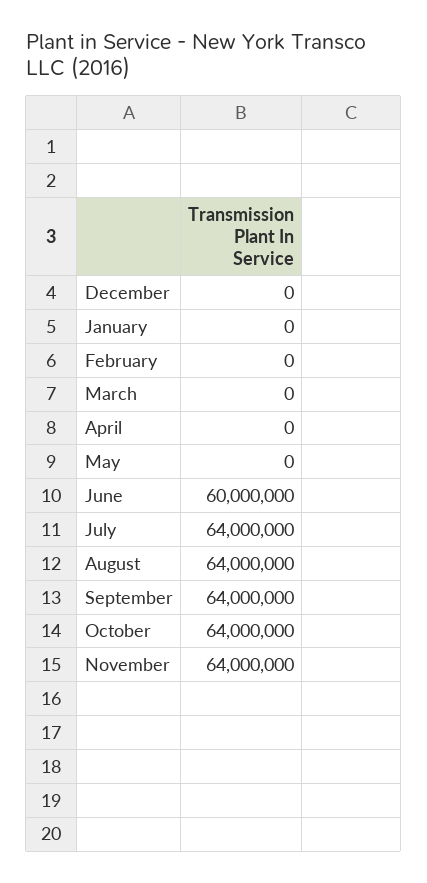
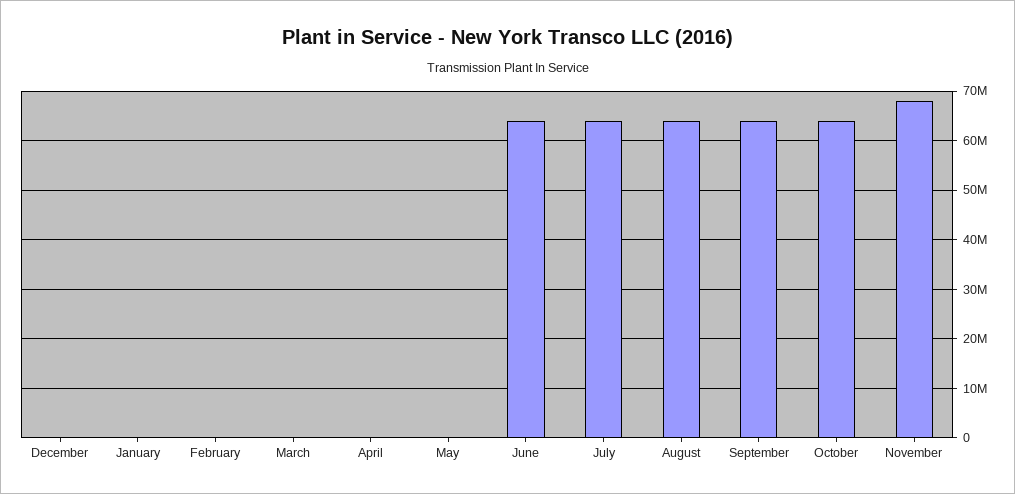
June: 60000000 -> 64000000
November: 64000000 -> 68000000

